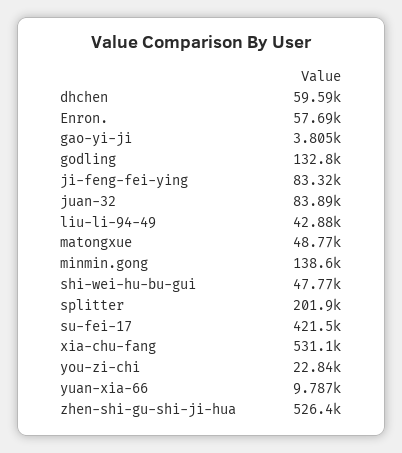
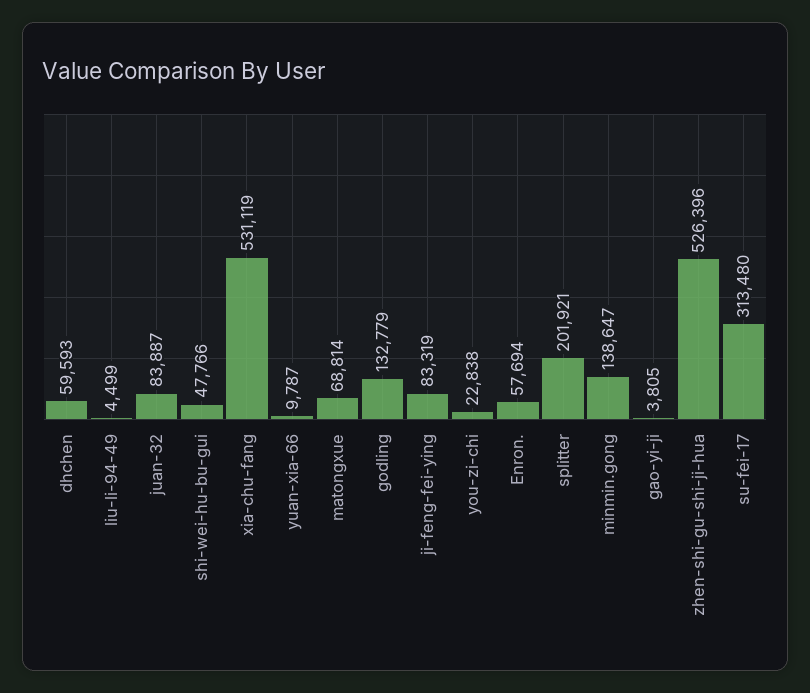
liu-li-94-49: 42880 -> 4499
matongxue: 48770 -> 68814
su-fei-17: 421500 -> 313480

